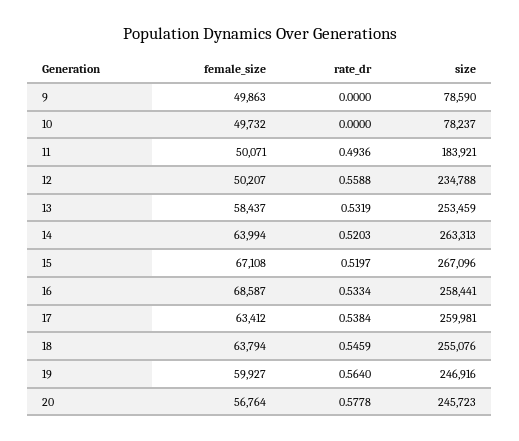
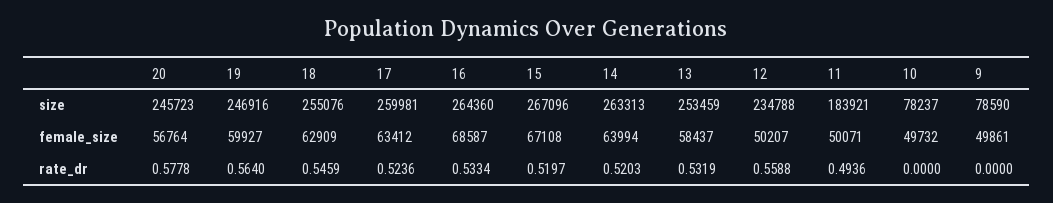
female_size, 9: 49863 -> 49861
size, 16: 258441 -> 264360
rate_dr, 17: 0.5384 -> 0.5236
female_size, 18: 63794 -> 62909

